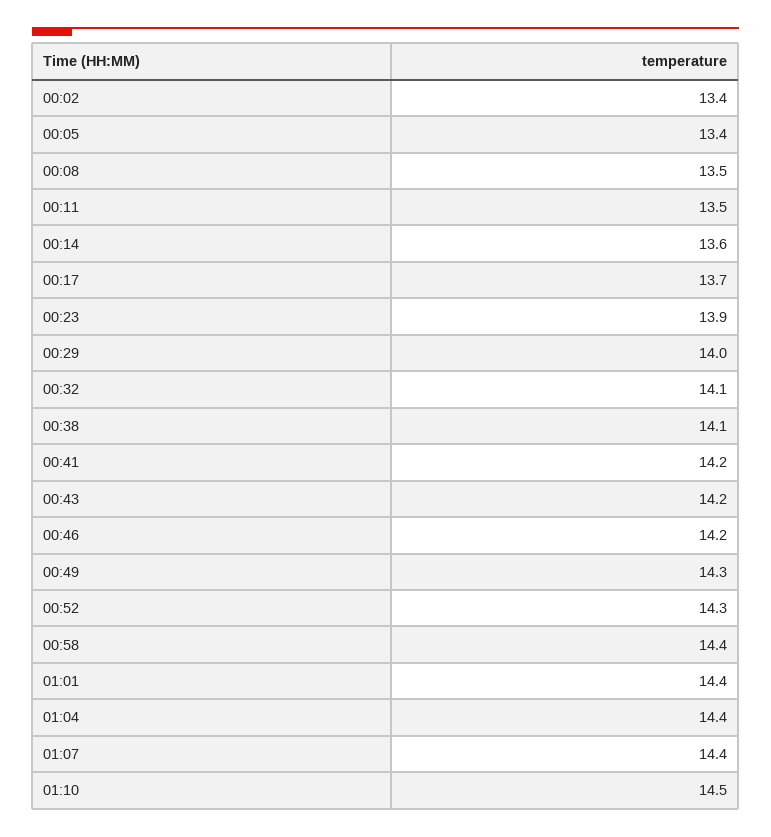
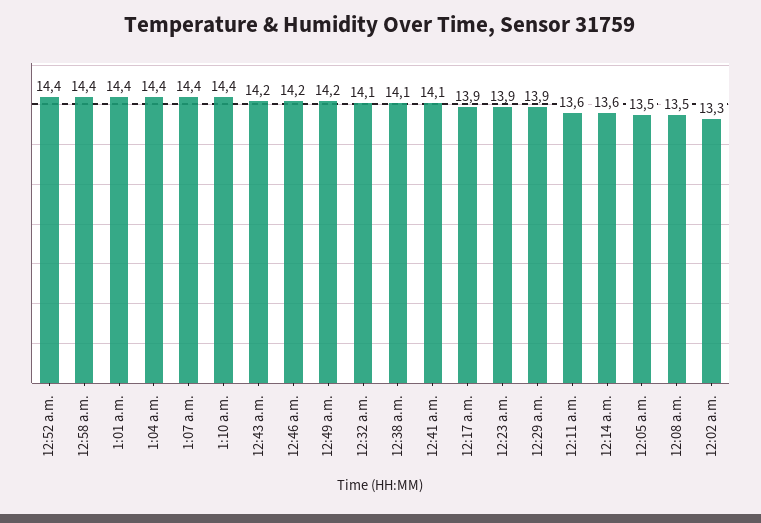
00:02: 13.4 -> 13.3
00:05: 13.4 -> 13.5
00:11: 13.5 -> 13.6
00:17: 13.7 -> 13.9
00:29: 14 -> 13.9
00:41: 14.2 -> 14.1
00:49: 14.3 -> 14.2
00:52: 14.3 -> 14.4
01:10: 14.5 -> 14.4

